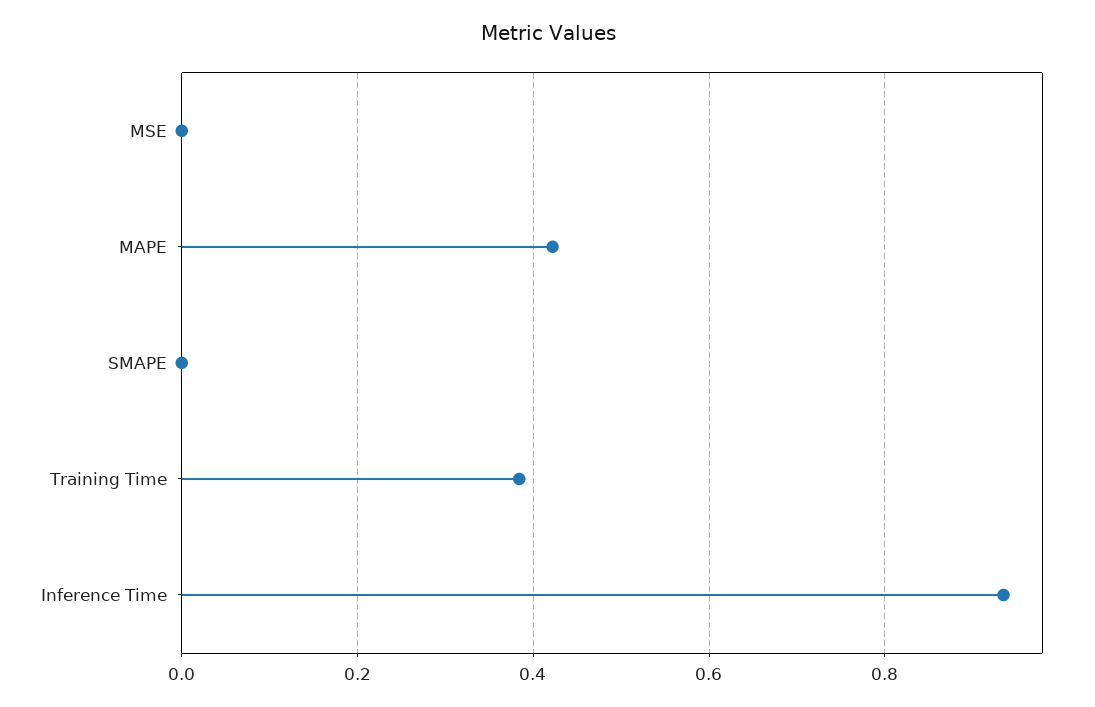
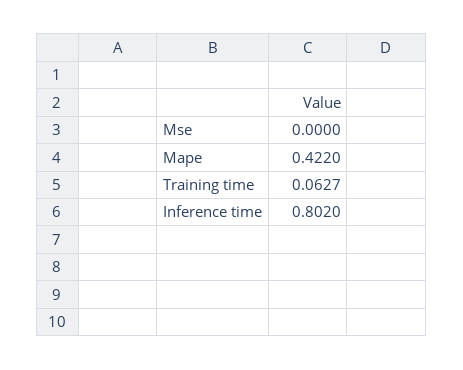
SMAPE: 0 -> none
Training Time: 0.38 -> 0.0627
Inference Time: 0.94 -> 0.802

